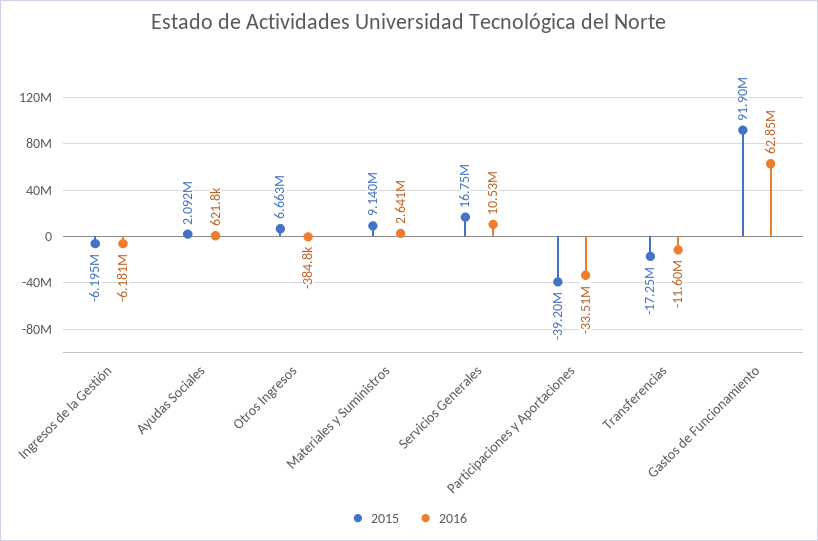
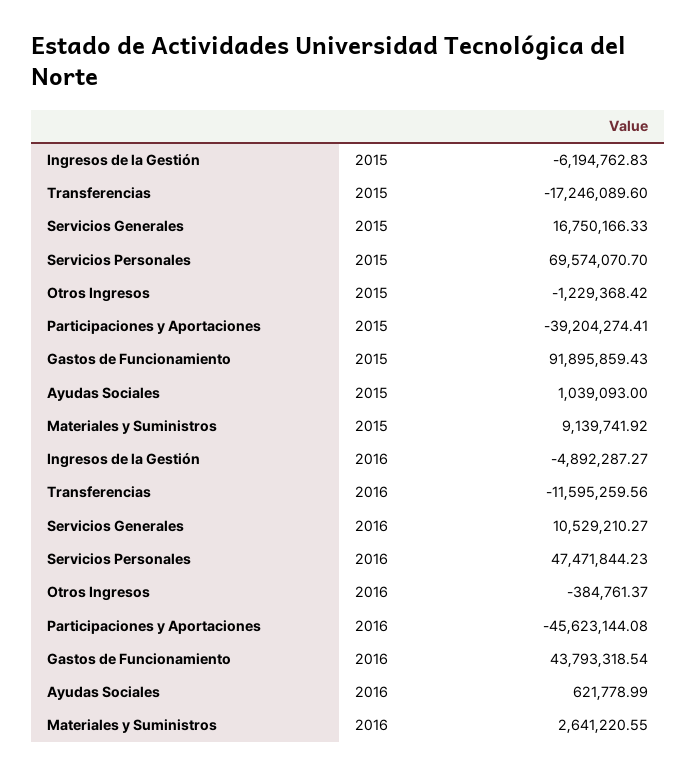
2016, Ingresos de la Gestión: -6181000 -> -4892287.27
2015, Ayudas Sociales: 2092000 -> 1039093
2015, Otros Ingresos: 6663000 -> -1229368.42
2016, Participaciones y Aportaciones: -33510000 -> -45623144.08
2016, Gastos de Funcionamiento: 62850000 -> 43793318.54
2015, Servicios Personales: none -> 69574070.7
2016, Servicios Personales: none -> 47471844.23

